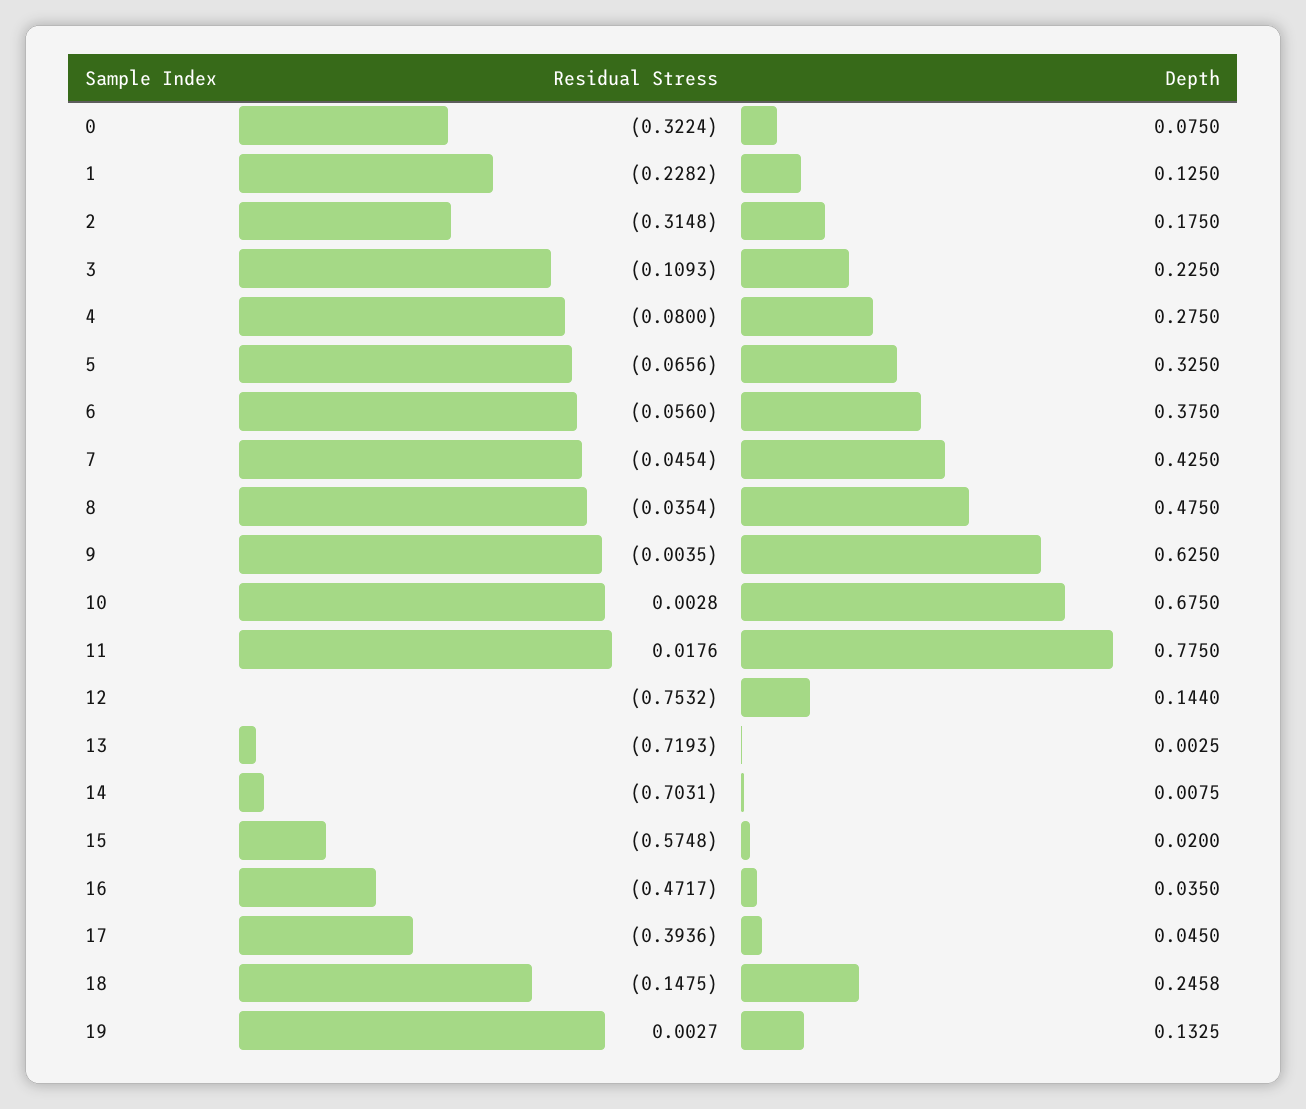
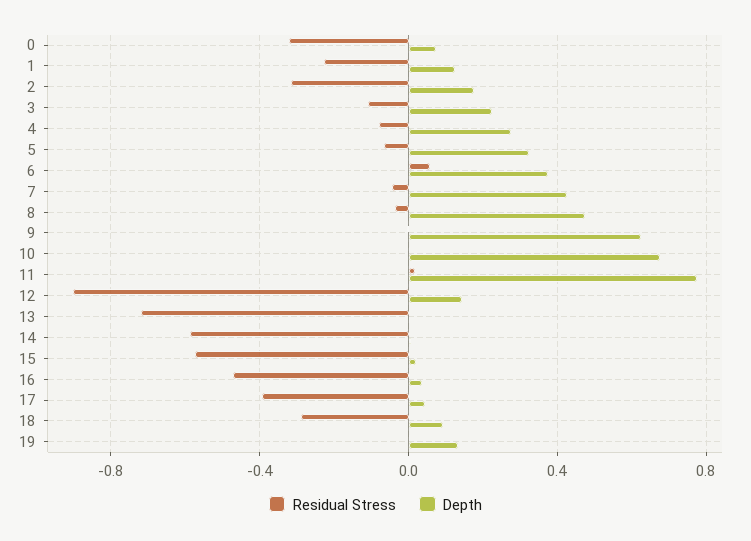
Residual Stress, 6: -0.056 -> 0.05
Residual Stress, 12: -0.7532 -> -0.9
Residual Stress, 14: -0.7031 -> -0.6
Residual Stress, 18: -0.1475 -> -0.3
Depth, 18: 0.2458 -> 0.1

